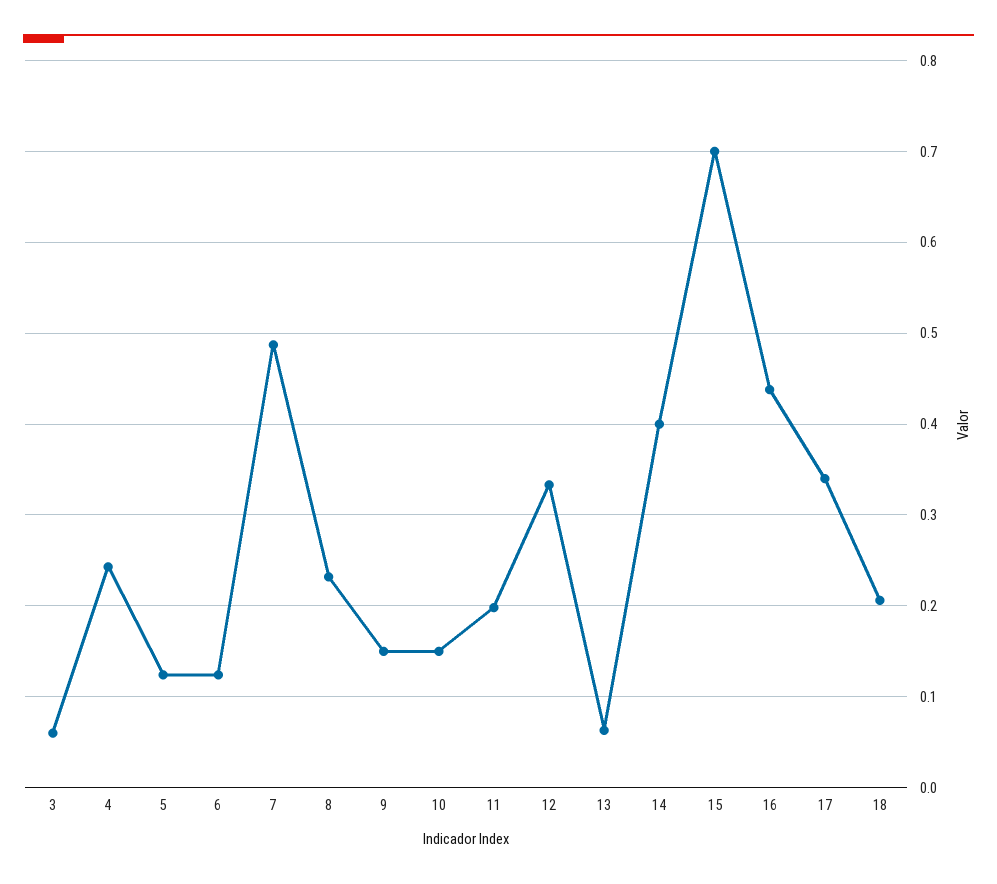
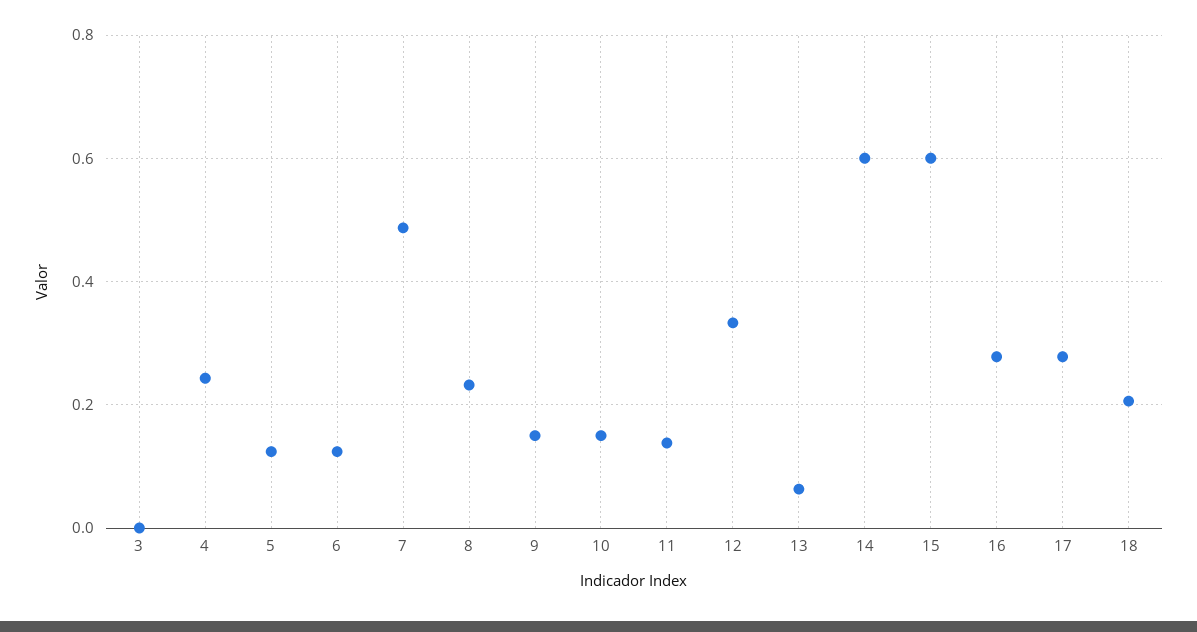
3: 0.06 -> 0
11: 0.2 -> 0.14
14: 0.4 -> 0.6
15: 0.7 -> 0.6
16: 0.44 -> 0.28
17: 0.34 -> 0.28

